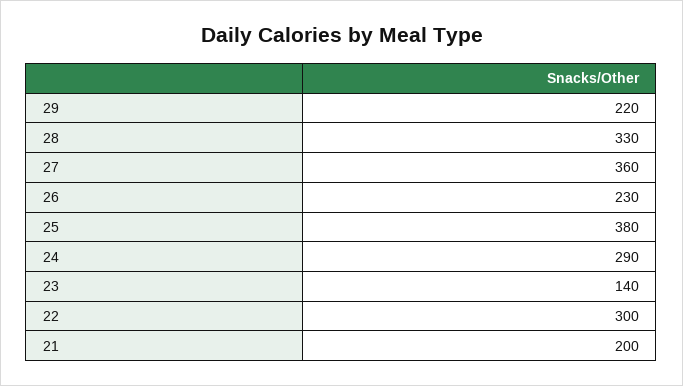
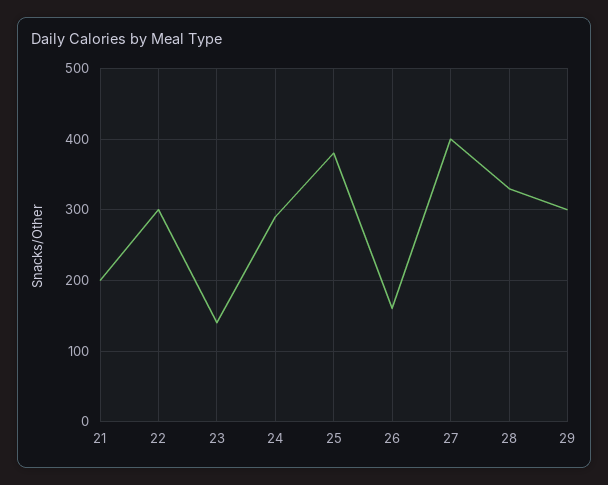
29: 220 -> 300
27: 360 -> 400
26: 230 -> 160

